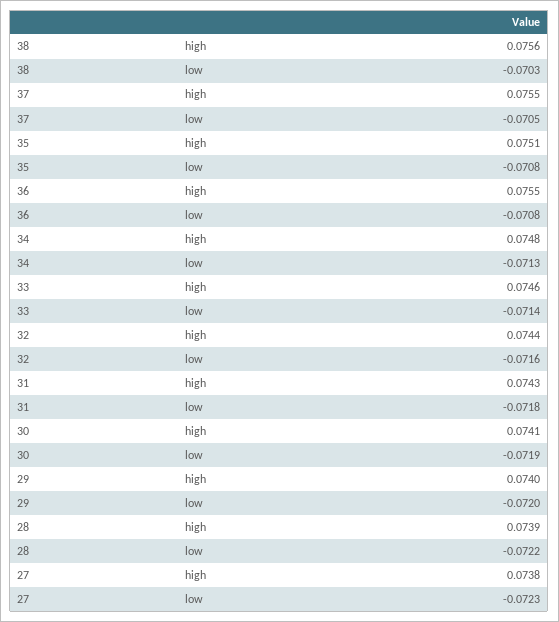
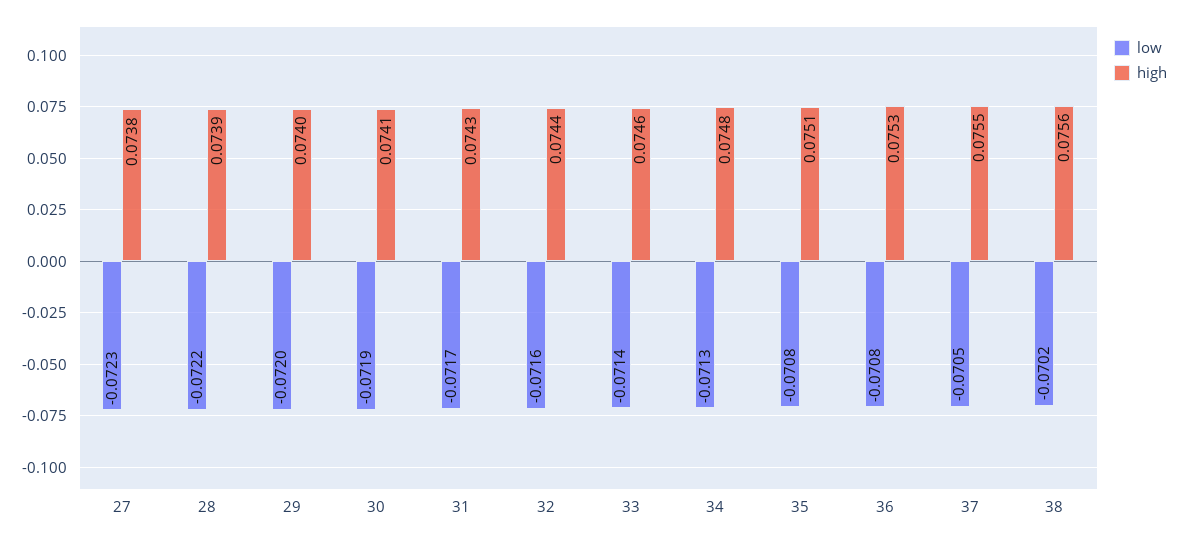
low, 38: -0.0703 -> -0.0702
high, 36: 0.0755 -> 0.0753
low, 31: -0.0718 -> -0.0717

